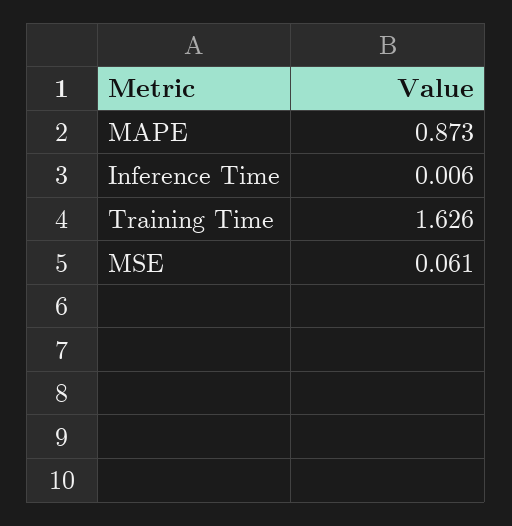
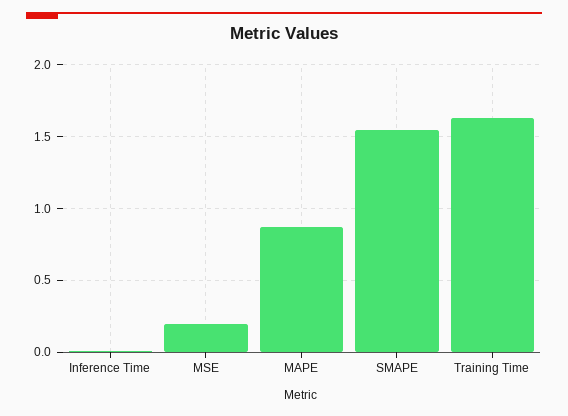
MSE: 0.061 -> 0.2
SMAPE: none -> 1.55

